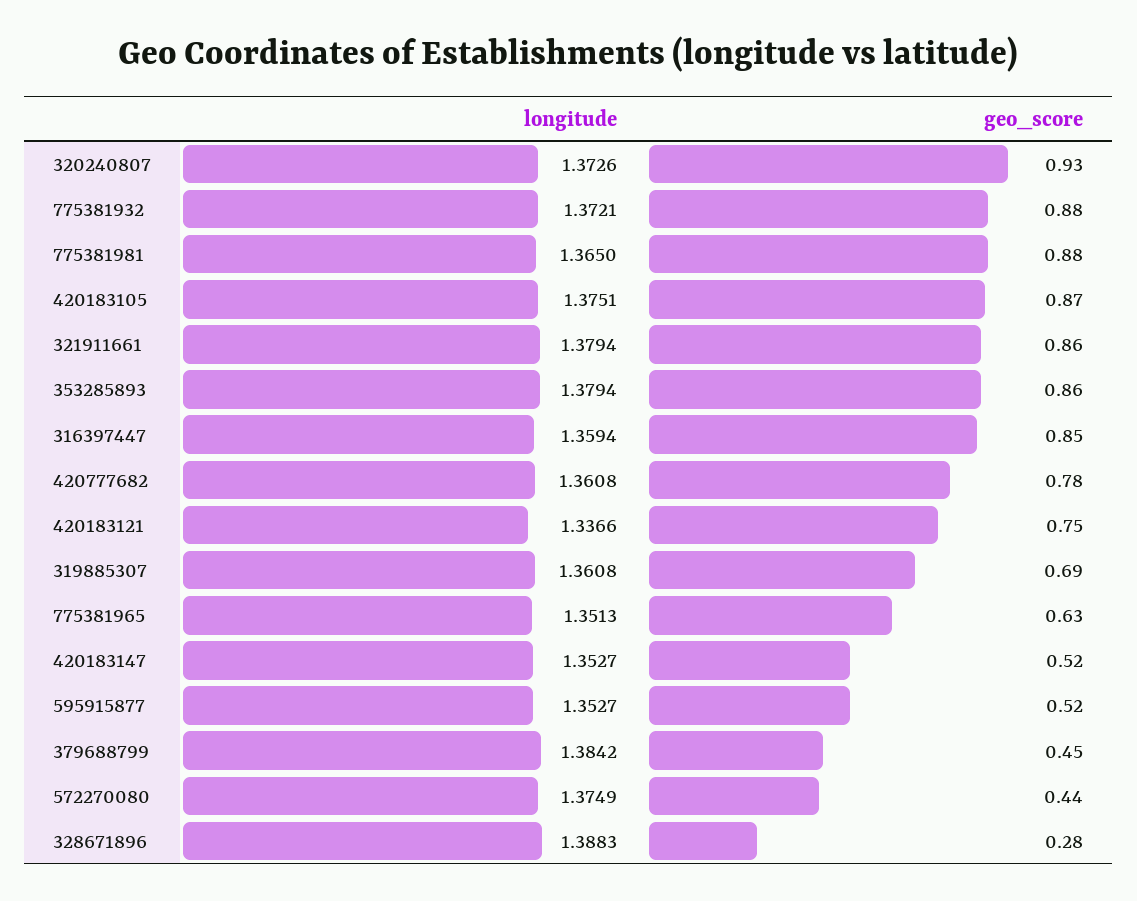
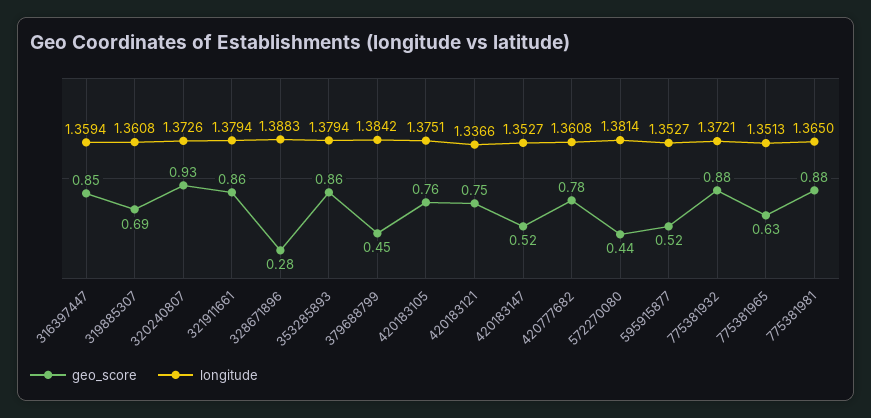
geo_score, 420183105: 0.87 -> 0.76
longitude, 572270080: 1.3749 -> 1.3814

